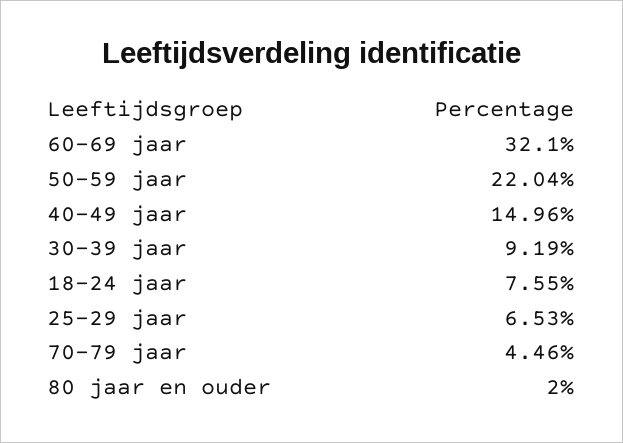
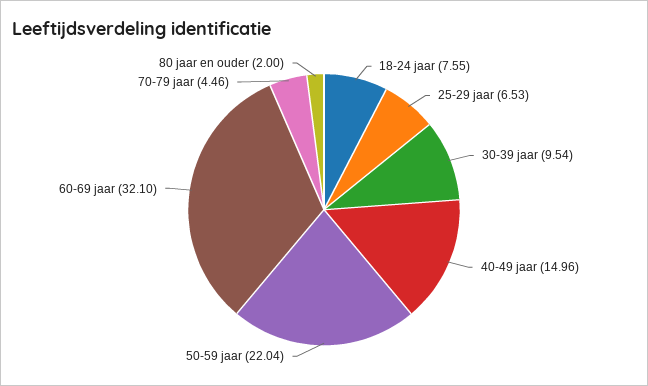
30-39 jaar: 9.19 -> 9.54

